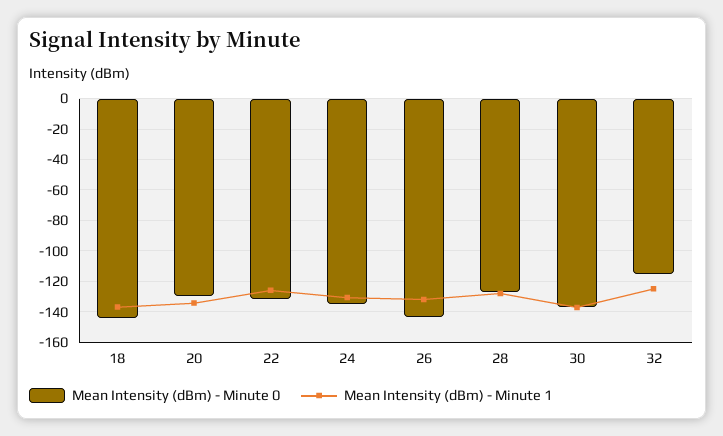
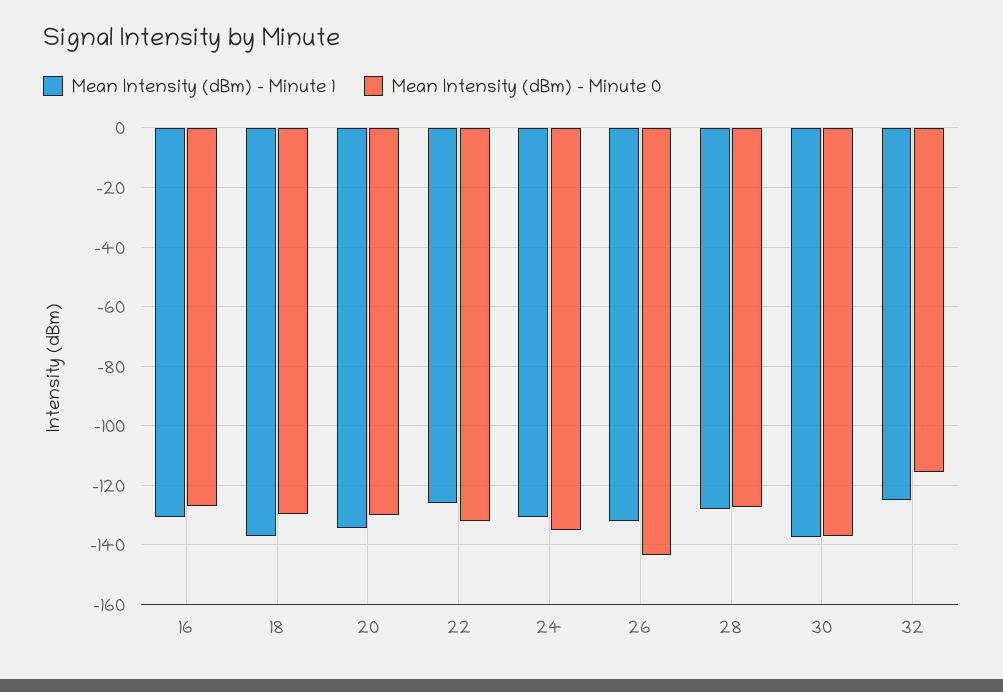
Mean Intensity (dBm) - Minute 0, 18: -145 -> -130
Mean Intensity (dBm) - Minute 1, 16: none -> -130
Mean Intensity (dBm) - Minute 0, 16: none -> -127.5

